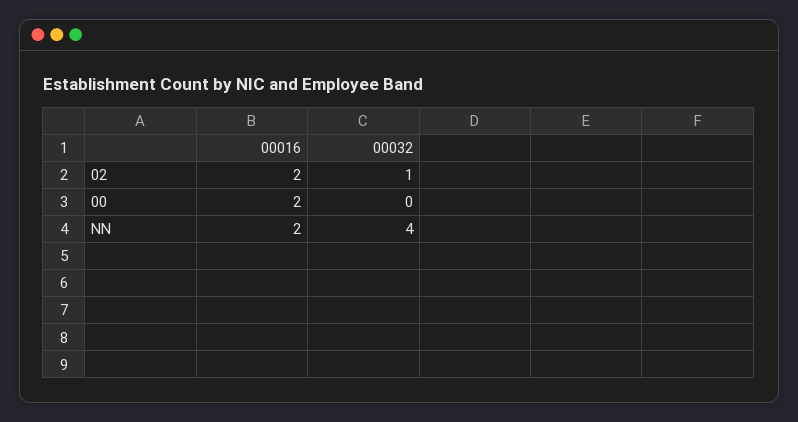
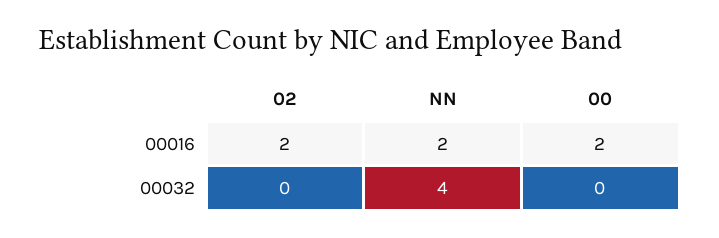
00032, 02: 1 -> 0

